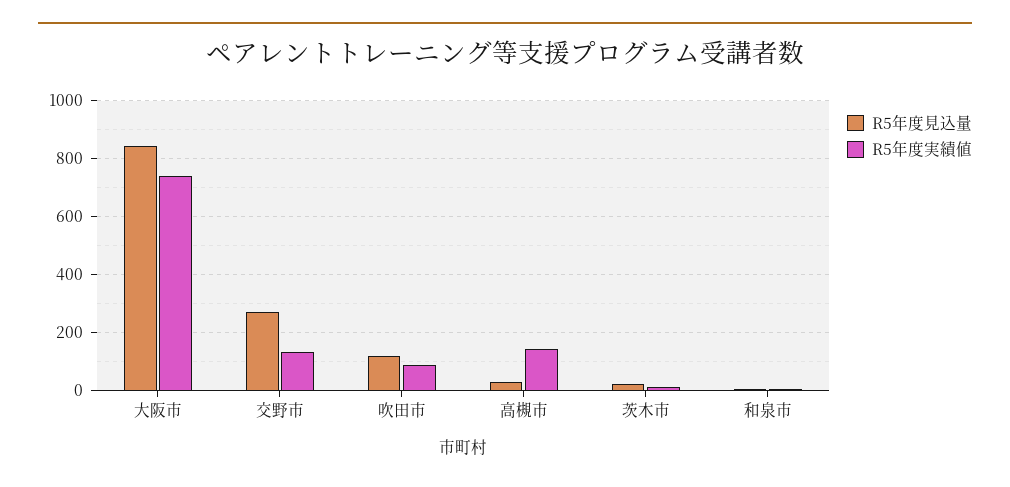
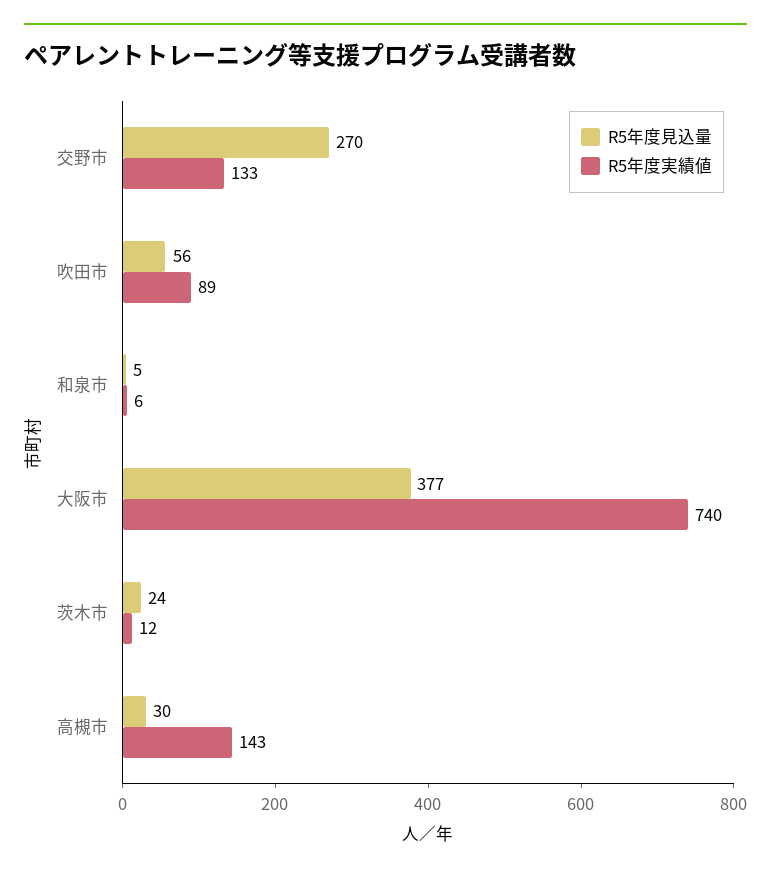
R5年度見込量, 大阪市: 850 -> 377
R5年度見込量, 吹田市: 125 -> 56

